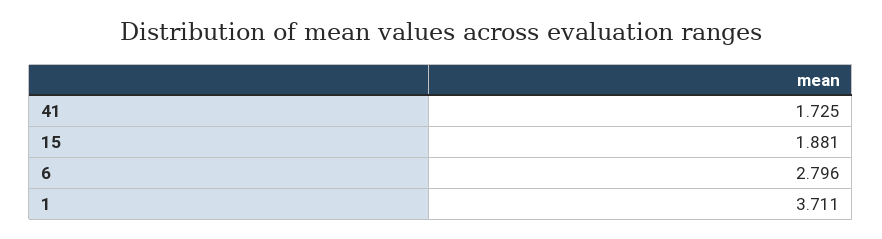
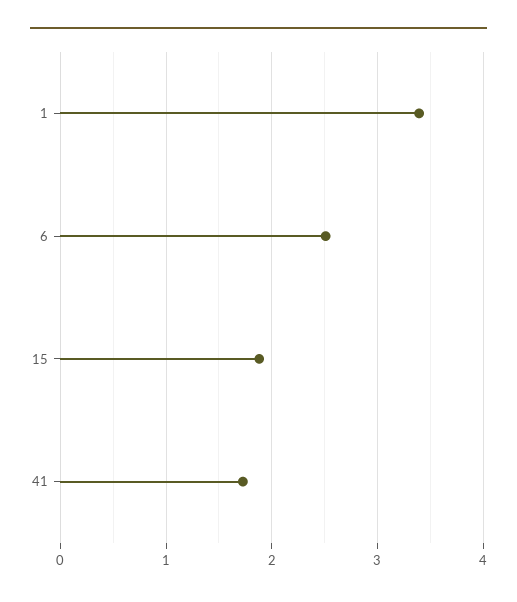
6: 2.796 -> 2.5
1: 3.711 -> 3.4

